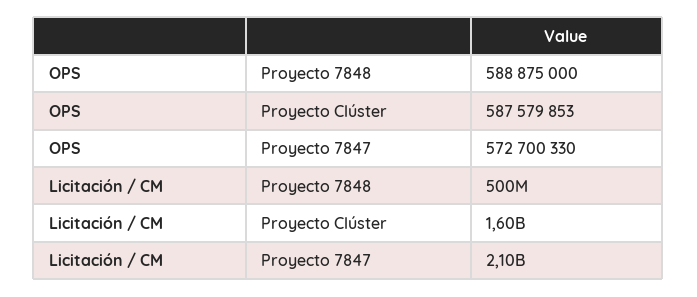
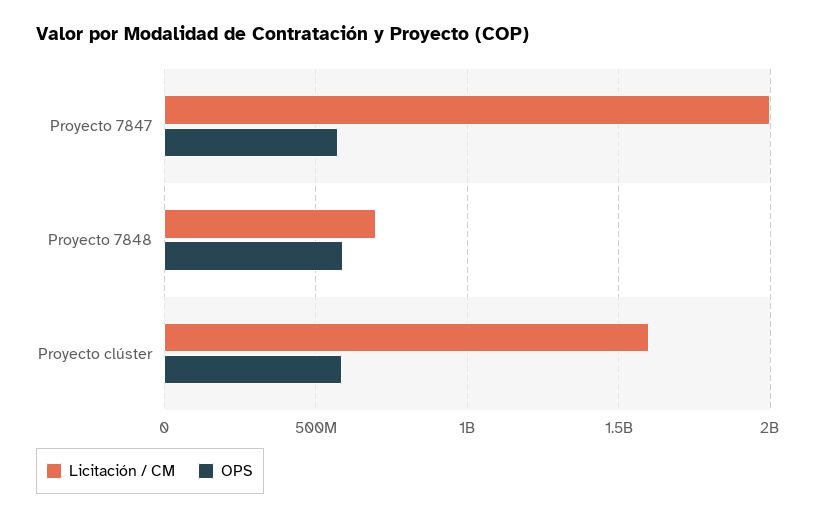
Licitación / CM, Proyecto 7848: 500000000 -> 700000000
Licitación / CM, Proyecto 7847: 2100000000 -> 2000000000

